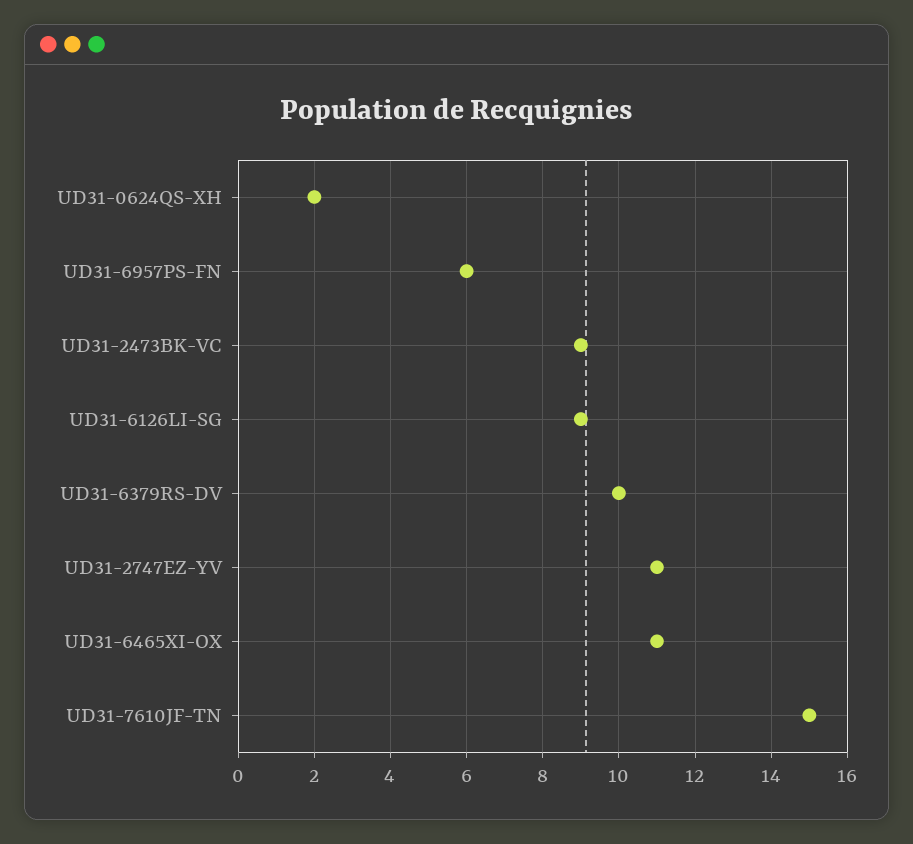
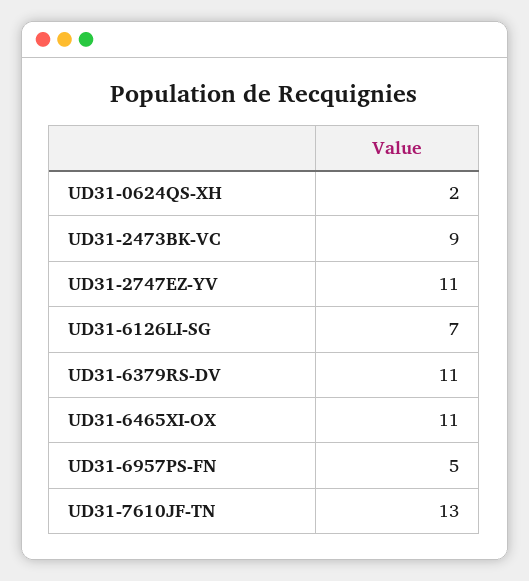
UD31-6957PS-FN: 6 -> 5
UD31-6126LI-SG: 9 -> 7
UD31-6379RS-DV: 10 -> 11
UD31-7610JF-TN: 15 -> 13

